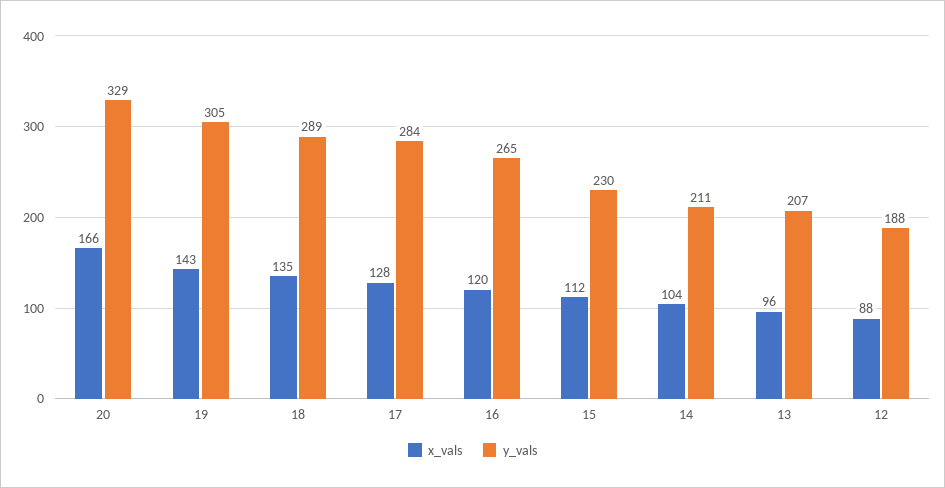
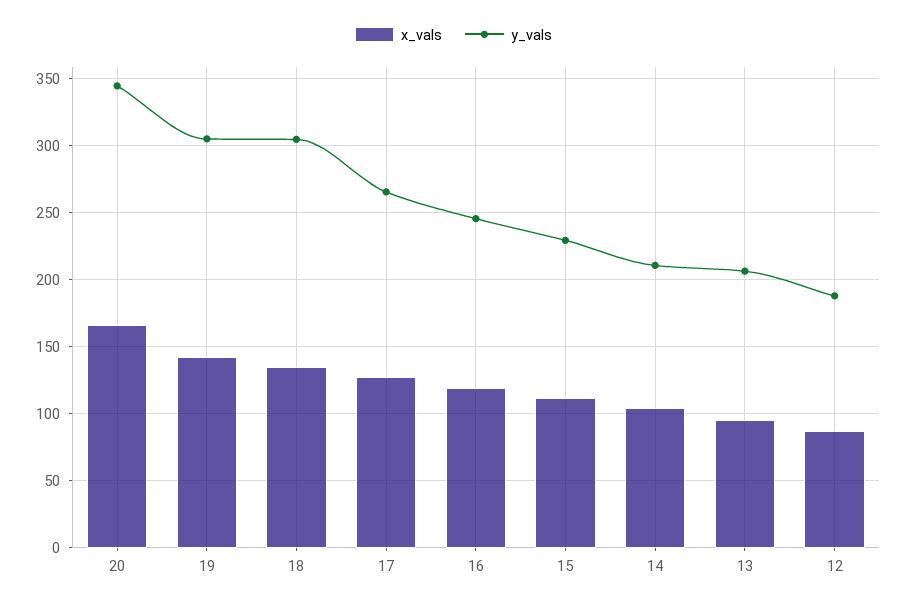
y_vals, 20: 329 -> 345
y_vals, 18: 289 -> 305
y_vals, 17: 284 -> 265
y_vals, 16: 265 -> 245

